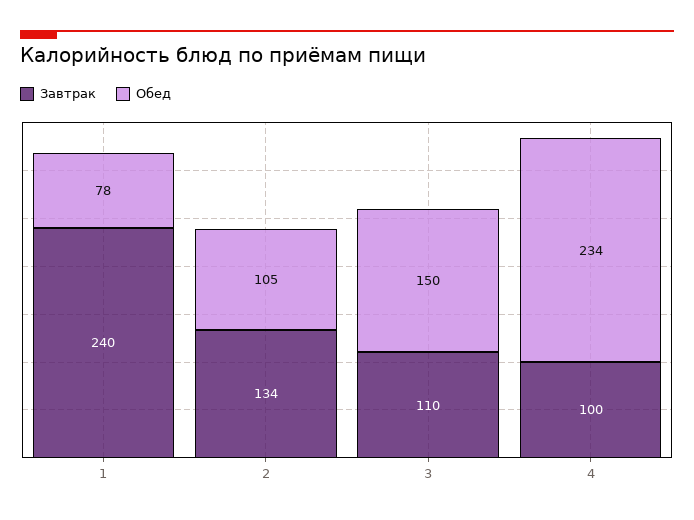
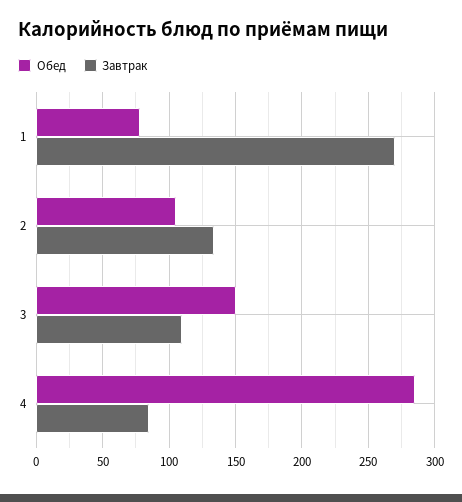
Завтрак, 1: 240 -> 270
Завтрак, 4: 100 -> 85
Обед, 4: 234 -> 285

